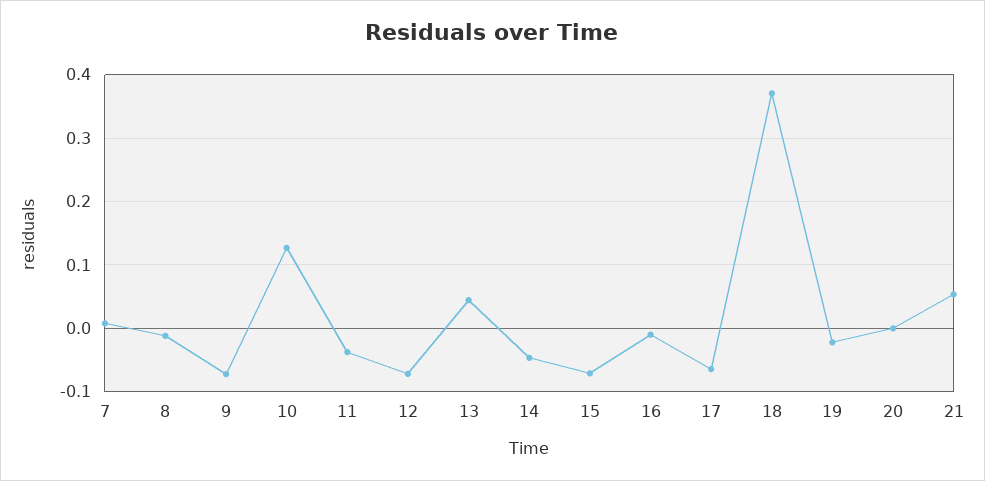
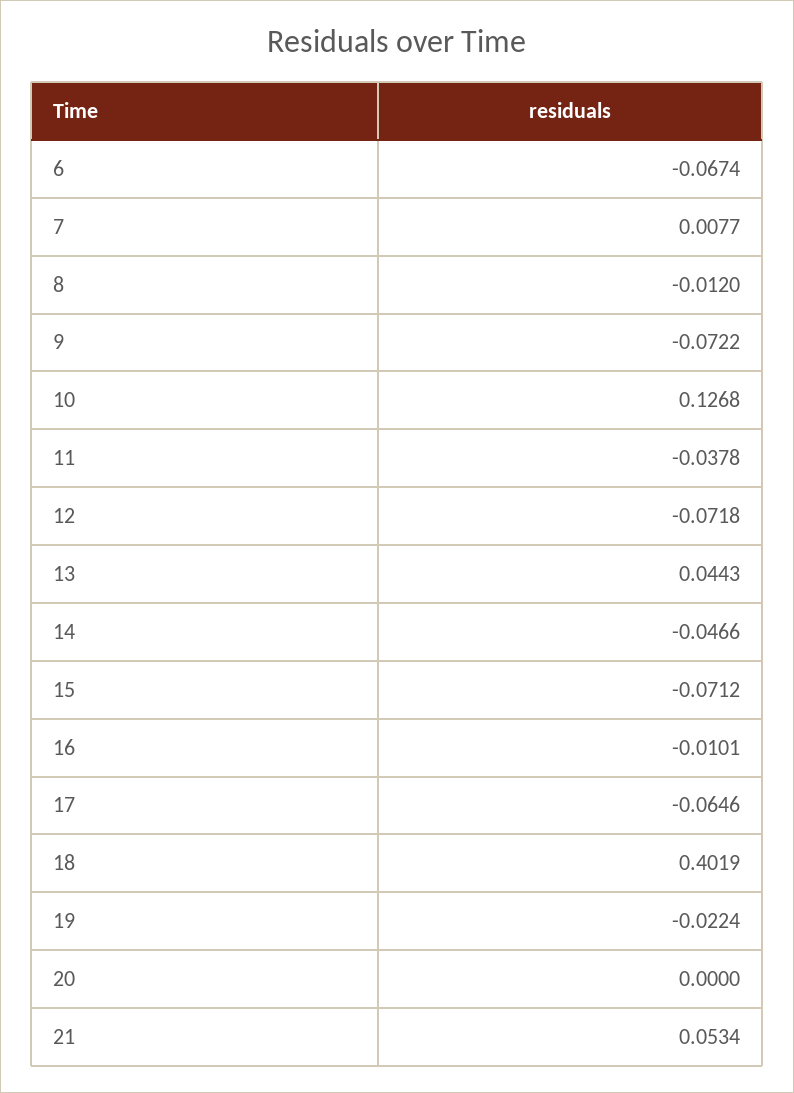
18: 0.37 -> 0.4019
6: none -> -0.0674

